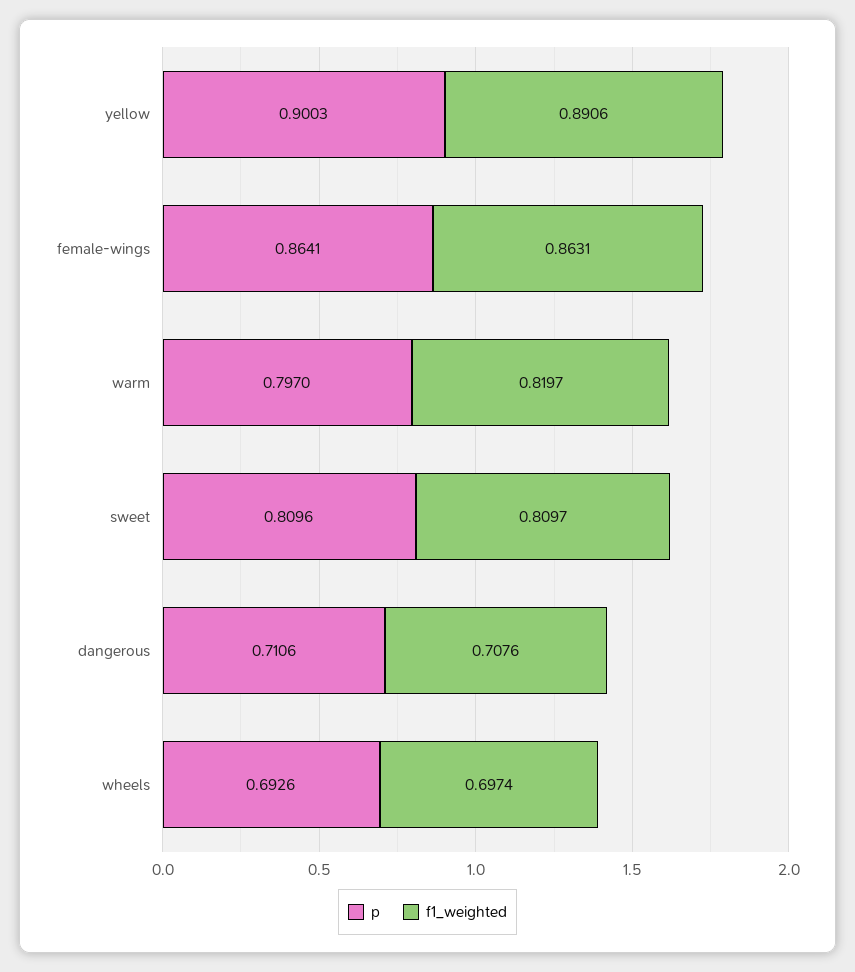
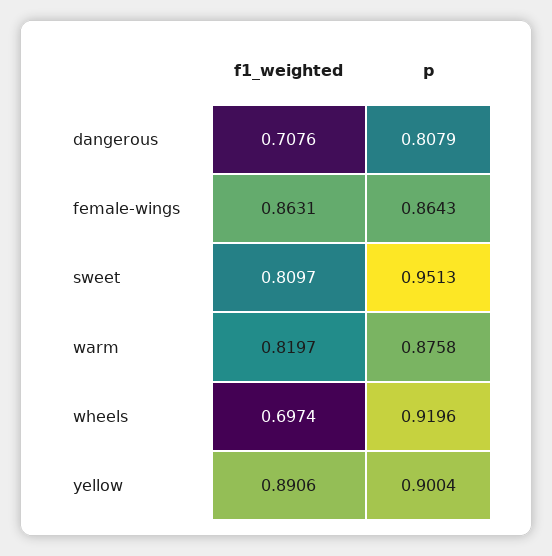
p, yellow: 0.9003 -> 0.9004
p, female-wings: 0.8641 -> 0.8643
p, warm: 0.797 -> 0.8758
p, sweet: 0.8096 -> 0.9513
p, dangerous: 0.7106 -> 0.8079
p, wheels: 0.6926 -> 0.9196

